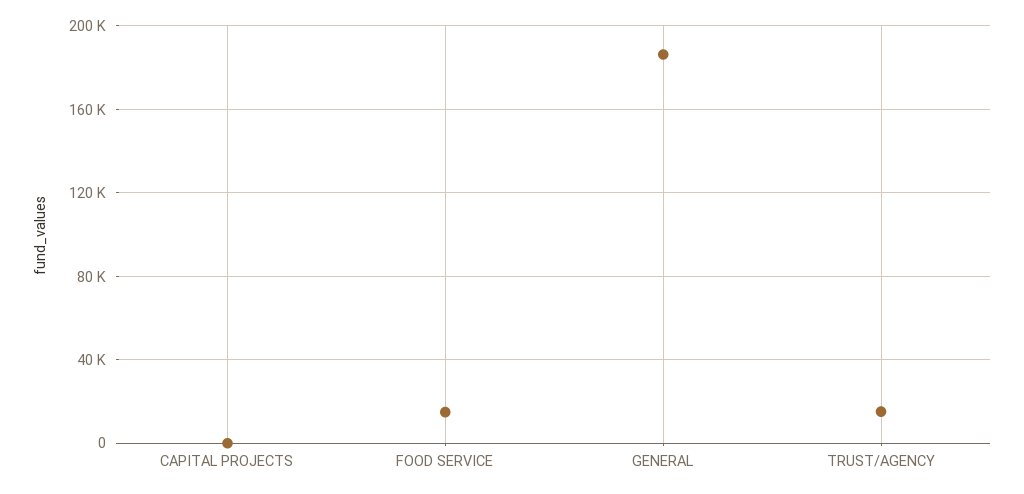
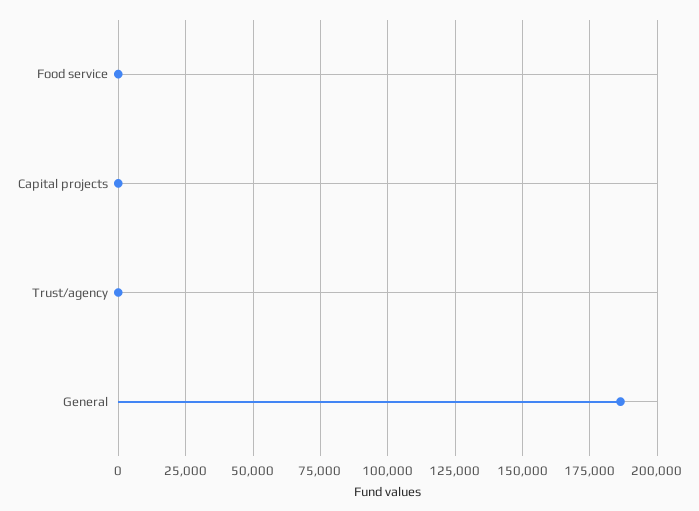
FOOD SERVICE: 15000 -> 0
TRUST/AGENCY: 15000 -> 0

